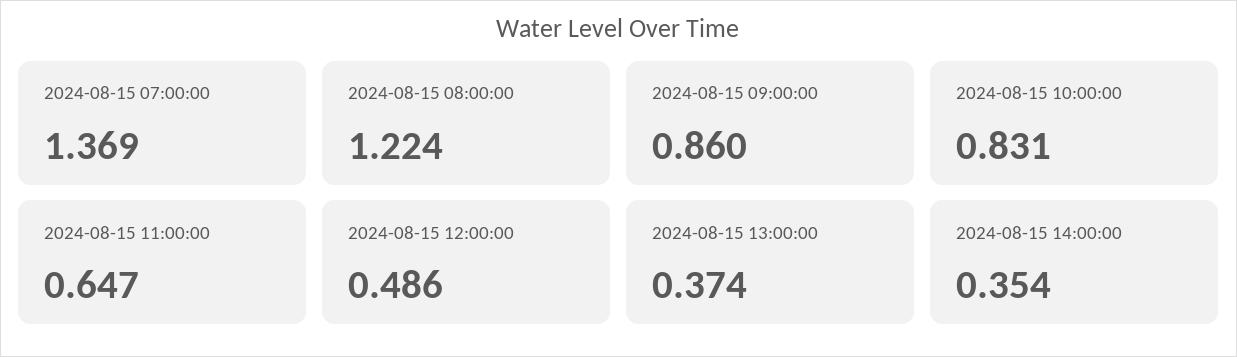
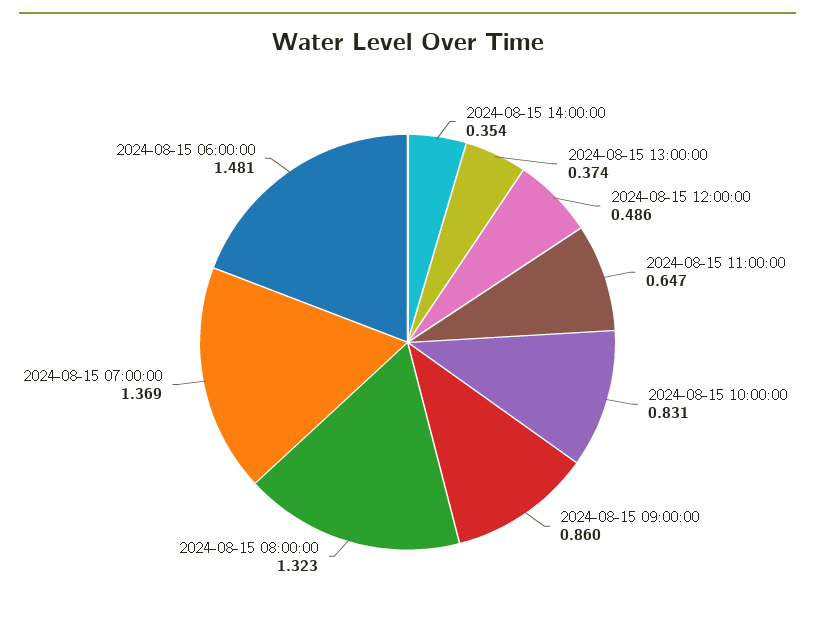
2024-08-15 08:00:00: 1.224 -> 1.323
2024-08-15 06:00:00: none -> 1.481

